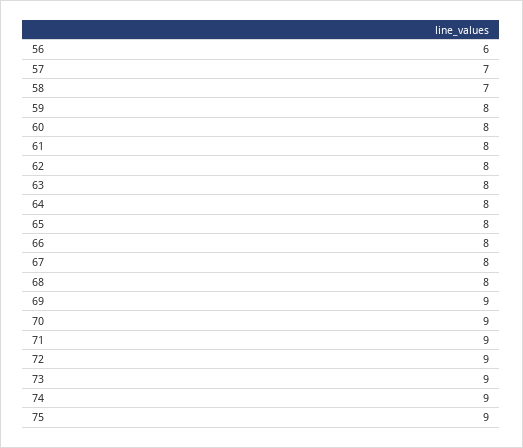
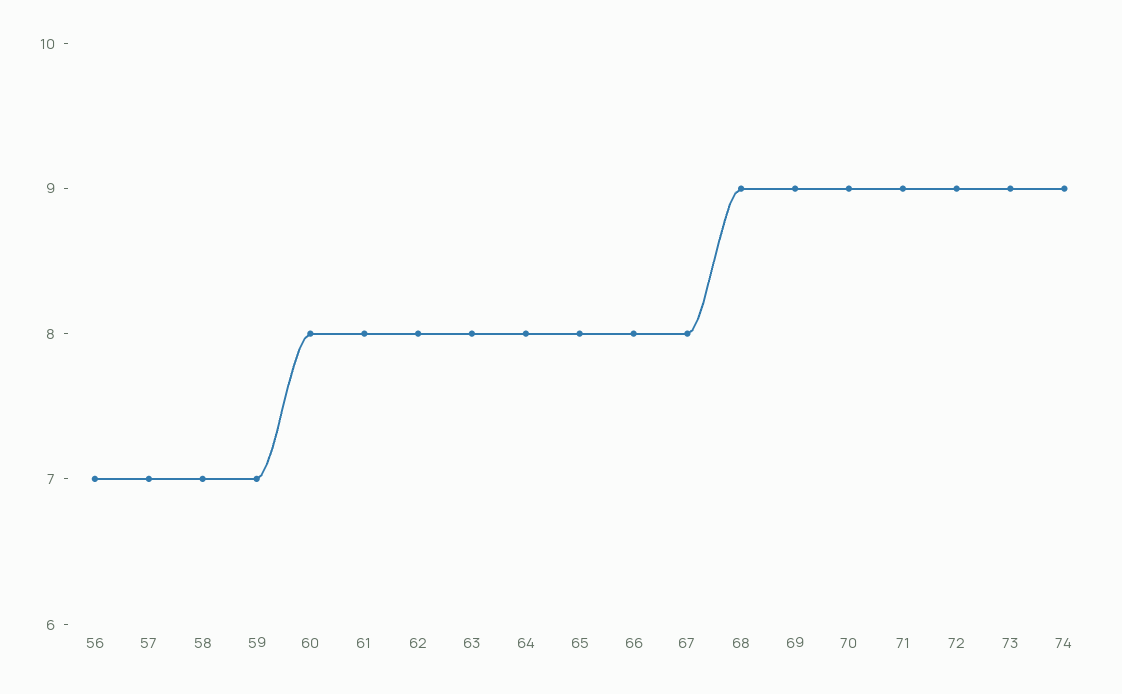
56: 6 -> 7
59: 8 -> 7
68: 8 -> 9
75: 9 -> none

